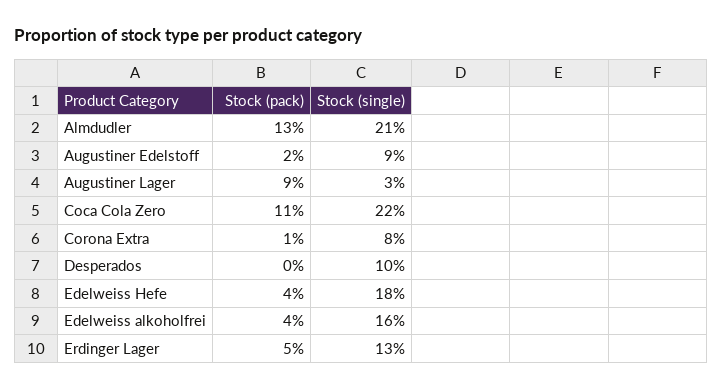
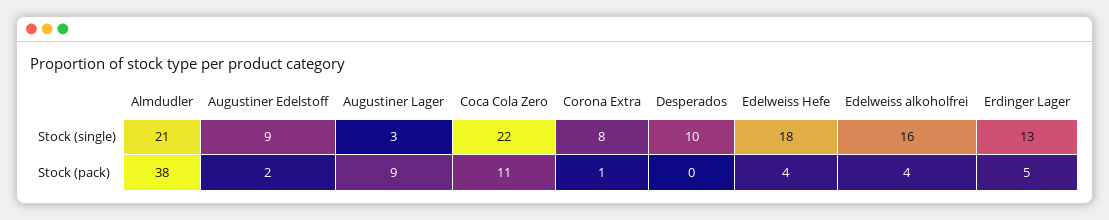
Stock (pack), Almdudler: 13 -> 38

